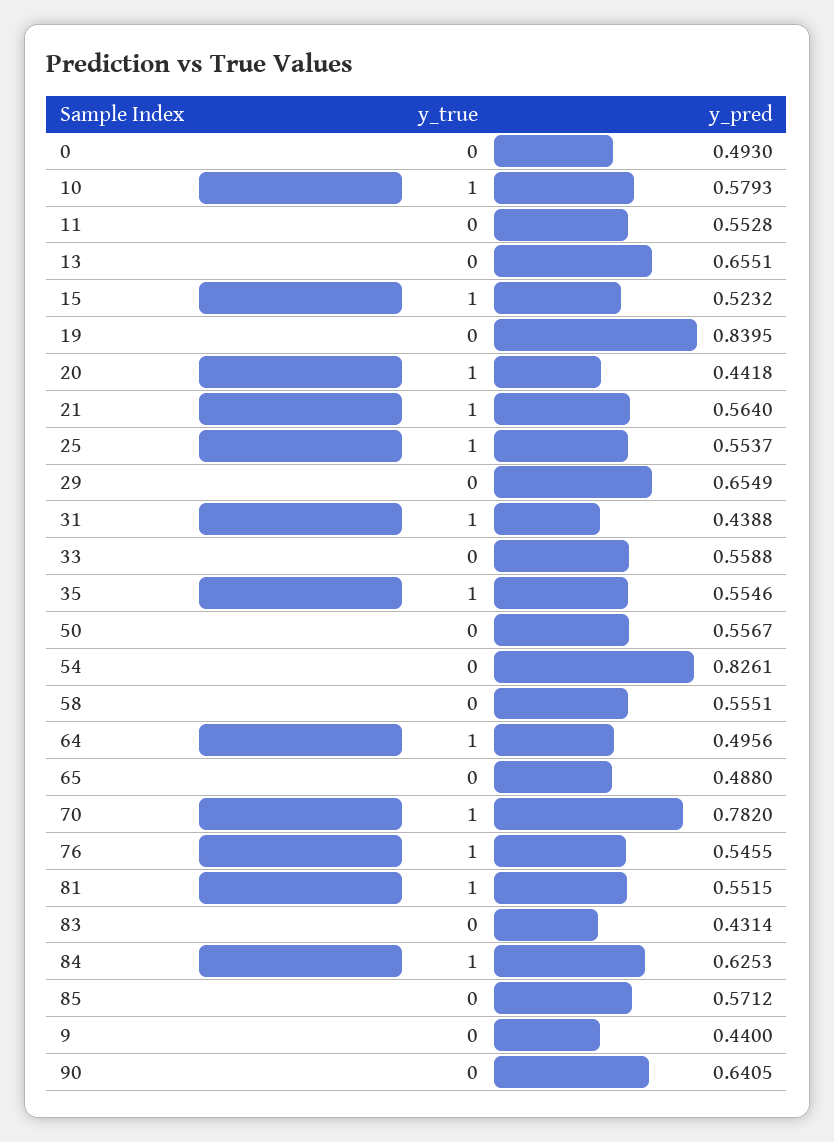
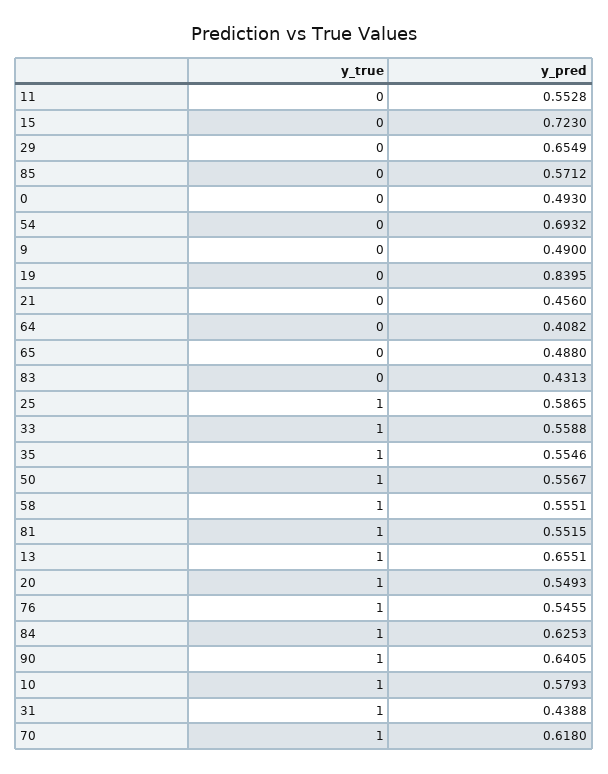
y_true, 13: 0 -> 1
y_true, 15: 1 -> 0
y_pred, 15: 0.5232 -> 0.723
y_pred, 20: 0.4418 -> 0.5493
y_true, 21: 1 -> 0
y_pred, 21: 0.564 -> 0.456
y_pred, 25: 0.5537 -> 0.5865
y_true, 33: 0 -> 1
y_true, 50: 0 -> 1
y_pred, 54: 0.8261 -> 0.6932
y_true, 58: 0 -> 1
y_true, 64: 1 -> 0
y_pred, 64: 0.4956 -> 0.4082
y_pred, 70: 0.782 -> 0.618
y_pred, 83: 0.4314 -> 0.4313
y_pred, 9: 0.44 -> 0.49
y_true, 90: 0 -> 1

